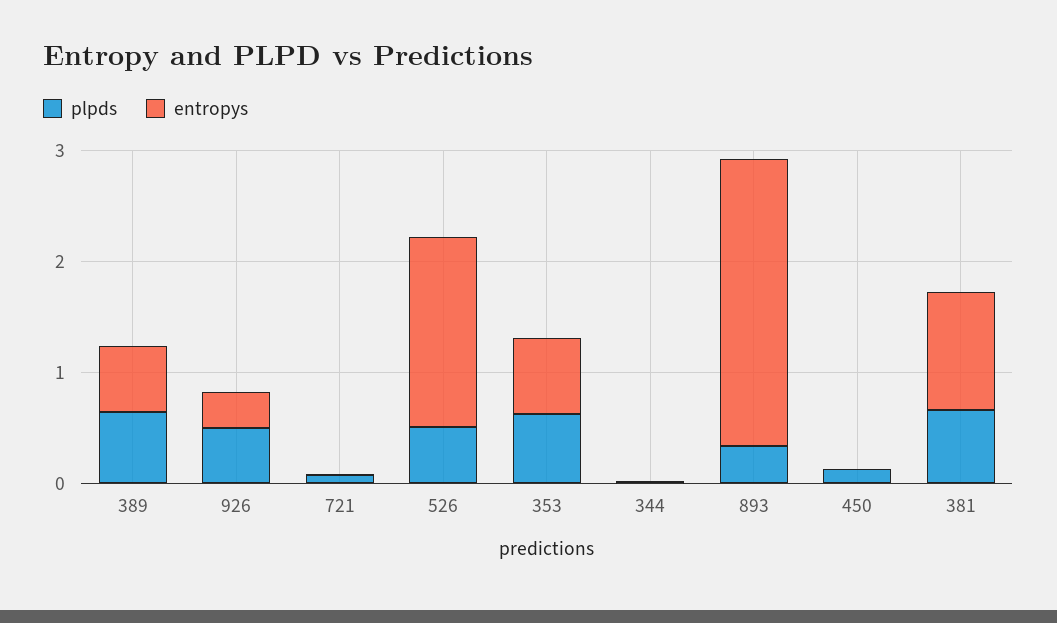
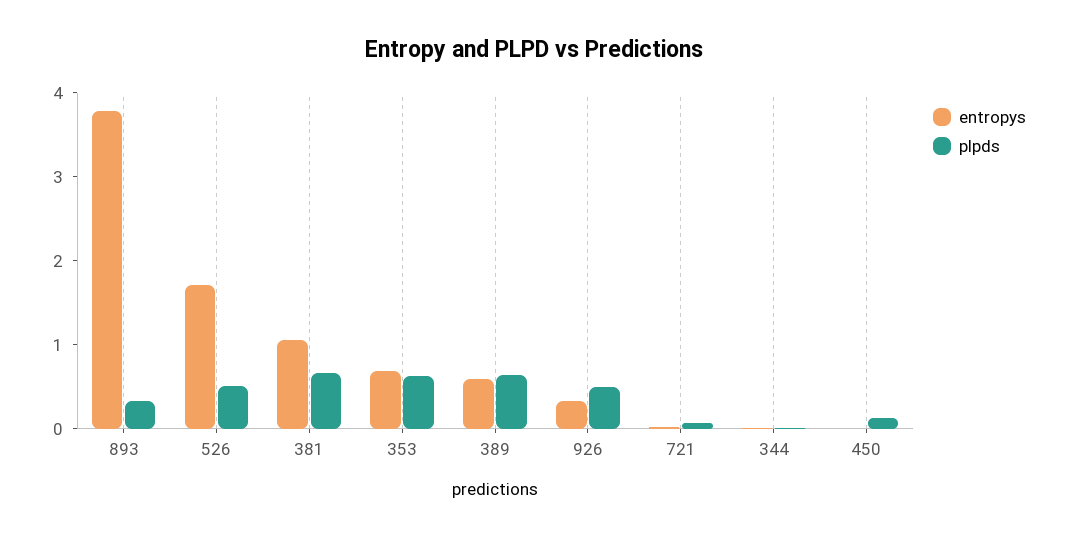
entropys, 893: 2.6 -> 3.8

